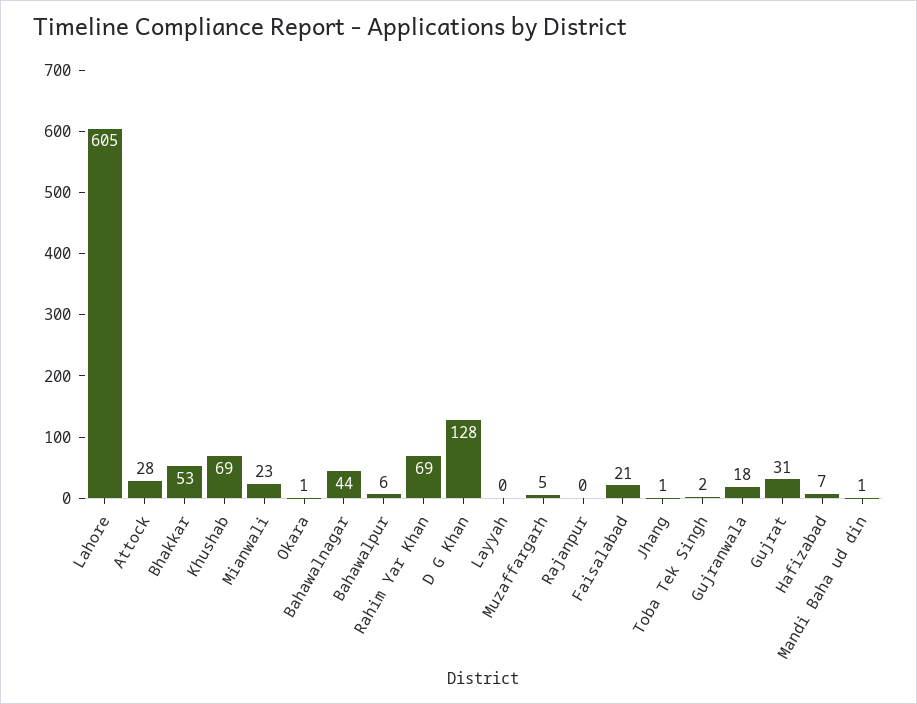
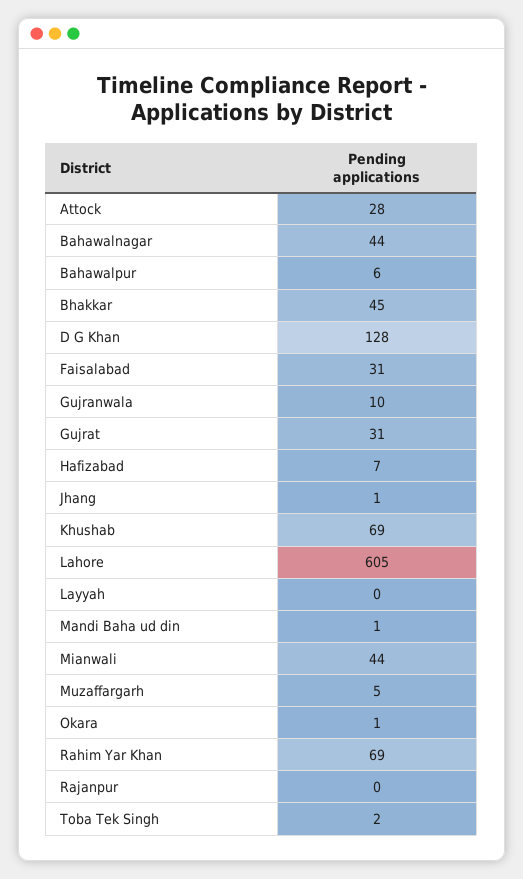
Bhakkar: 53 -> 45
Mianwali: 23 -> 44
Faisalabad: 21 -> 31
Gujranwala: 18 -> 10

